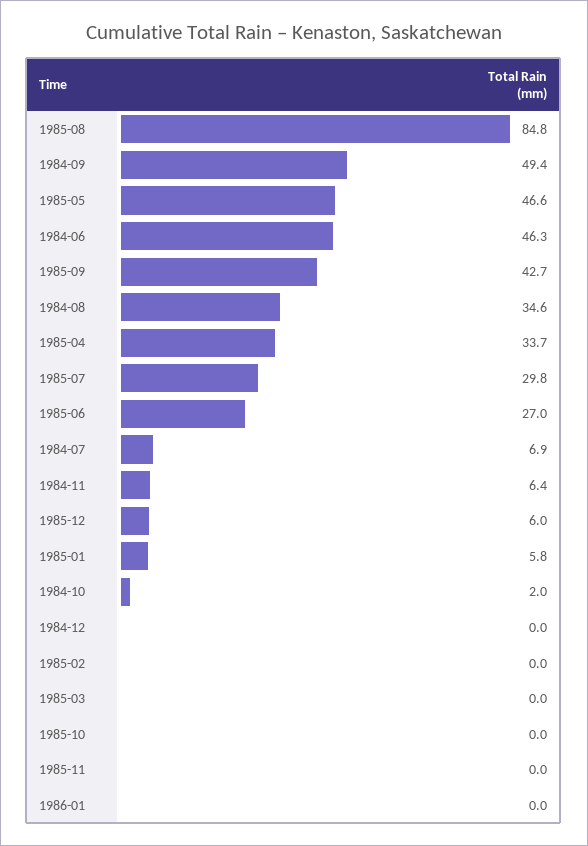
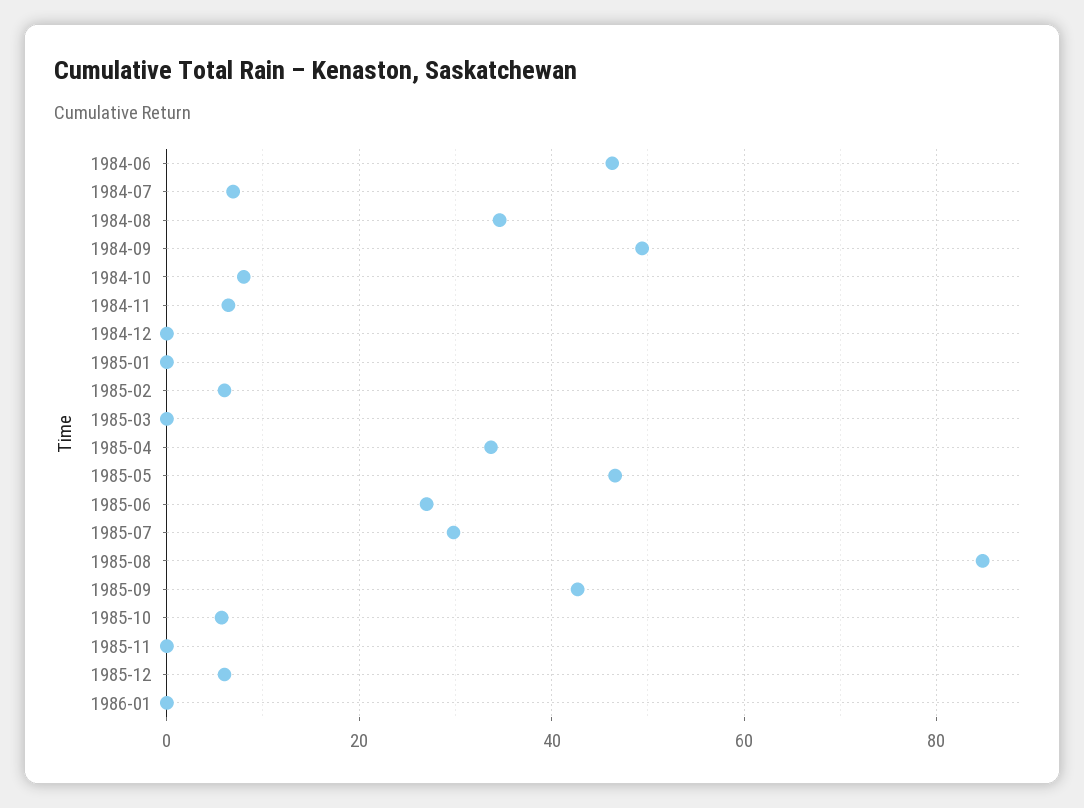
1985-01: 5.8 -> 0
1984-10: 2 -> 8
1985-02: 0 -> 6
1985-10: 0 -> 6

